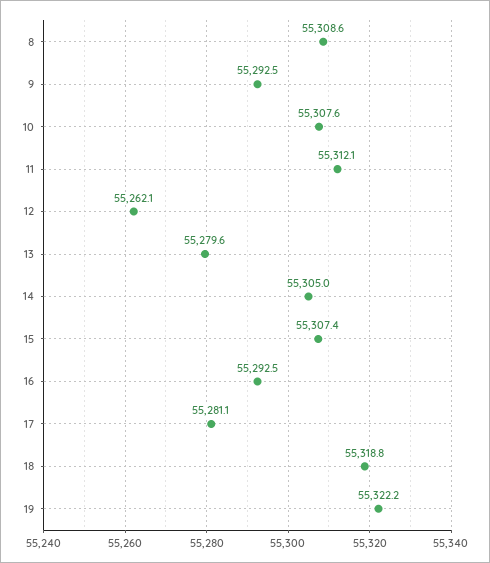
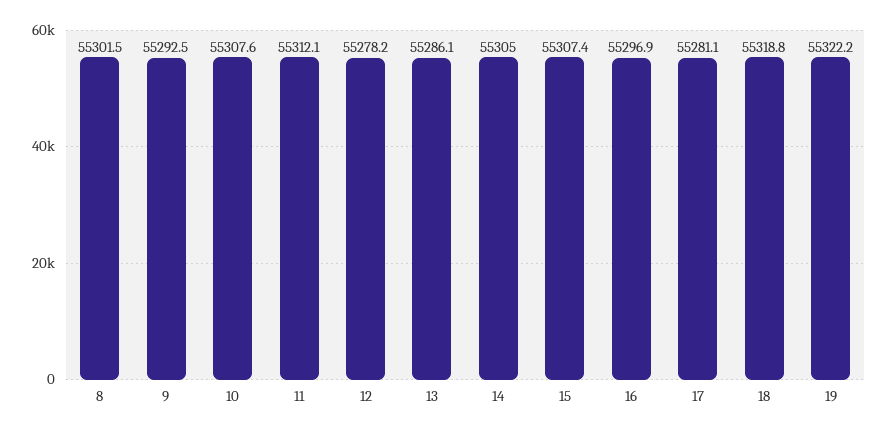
8: 55308.6 -> 55301.5
12: 55262.1 -> 55278.2
13: 55279.6 -> 55286.1
16: 55292.5 -> 55296.9

